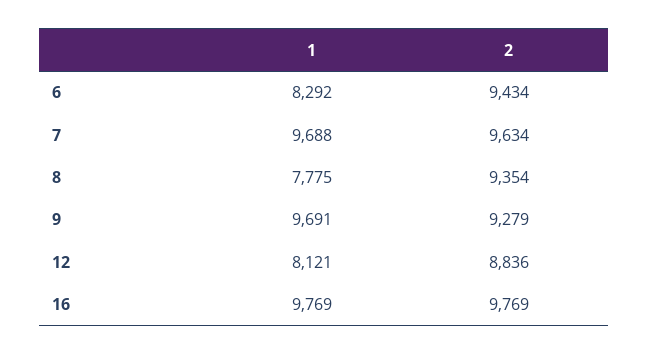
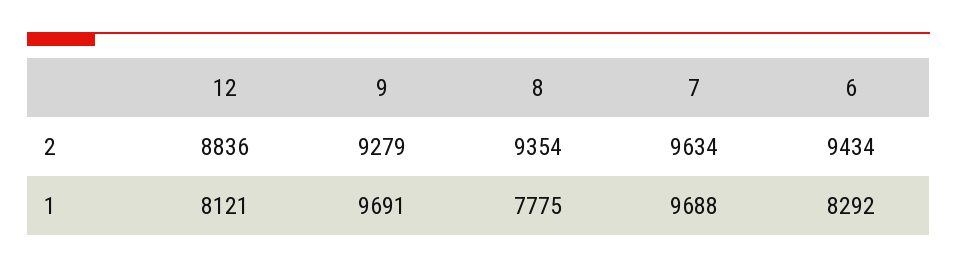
1, 16: 9769 -> none
2, 16: 9769 -> none

